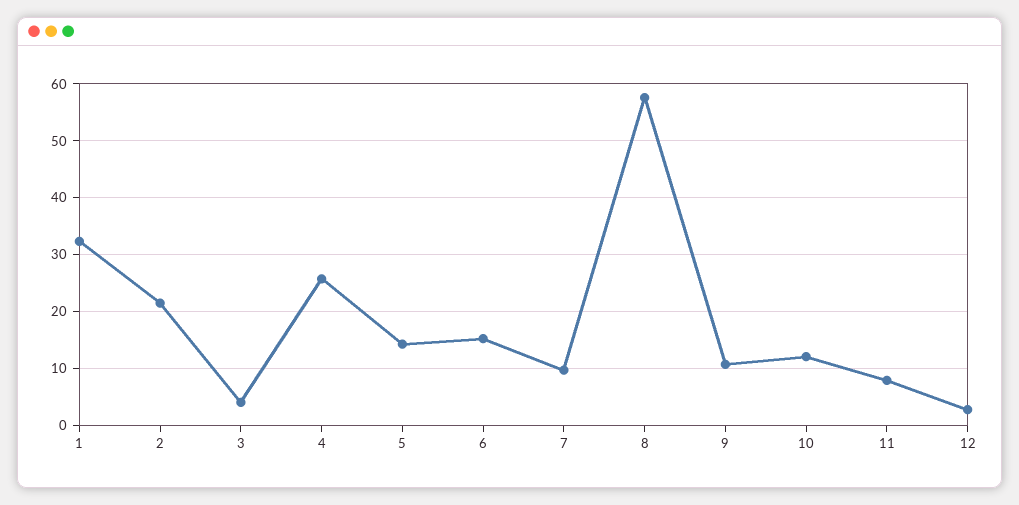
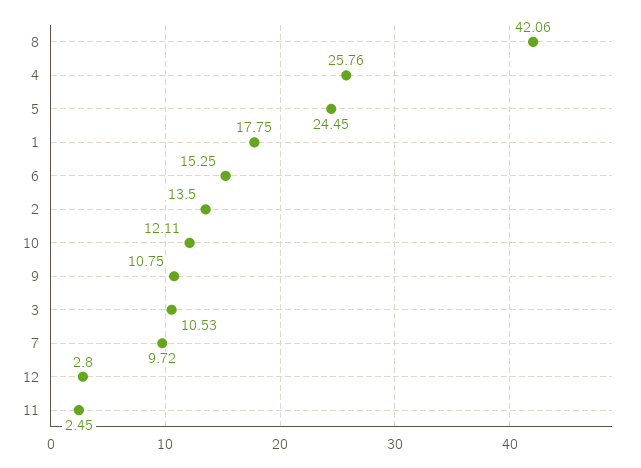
1: 32 -> 17.75
2: 22 -> 13.5
3: 4 -> 10.53
5: 14 -> 24.45
8: 58 -> 42.06
11: 8 -> 2.45

